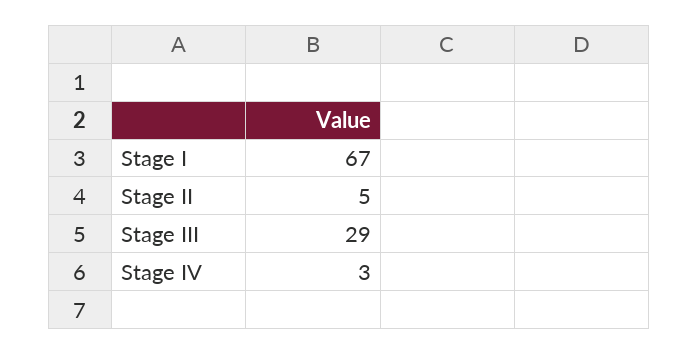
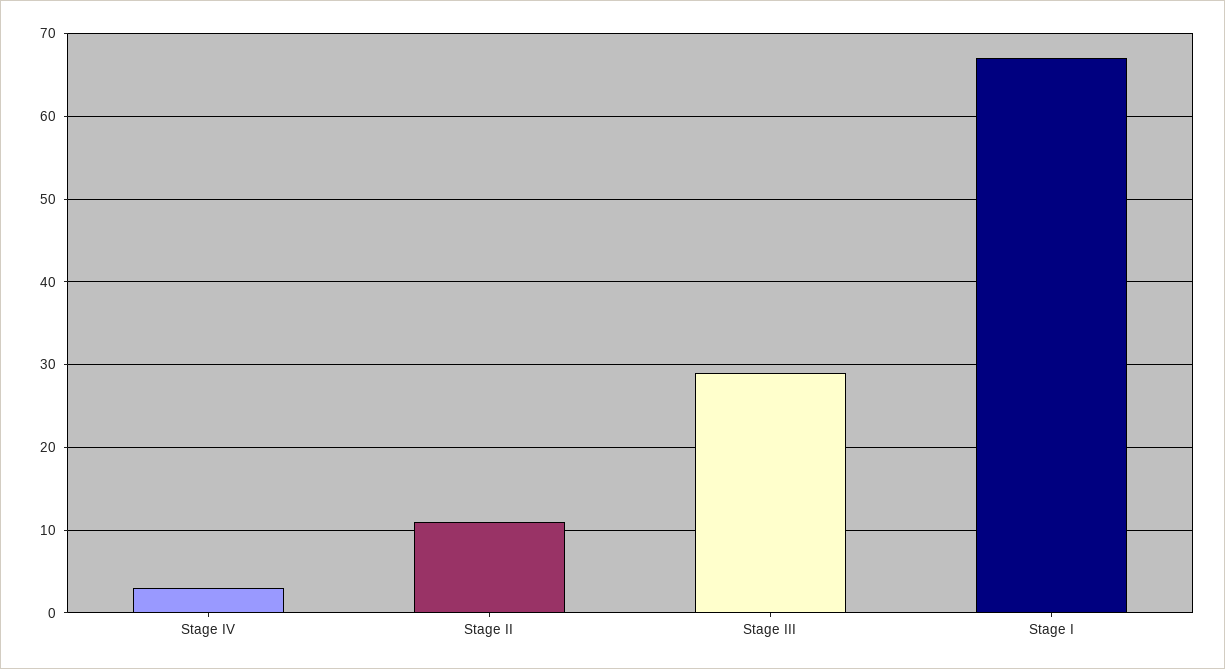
Stage II: 5 -> 11

